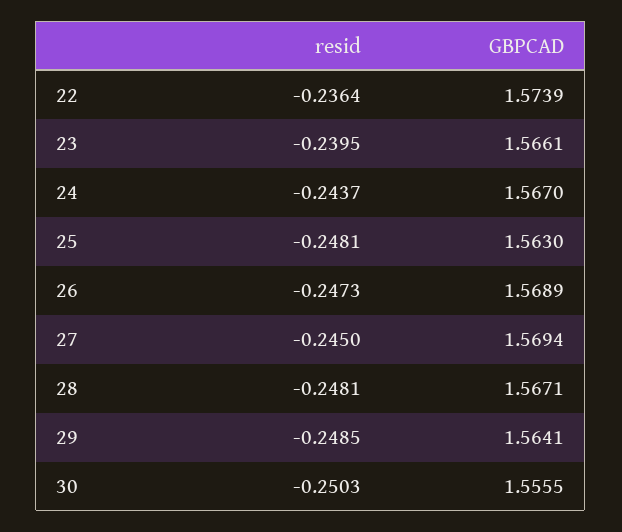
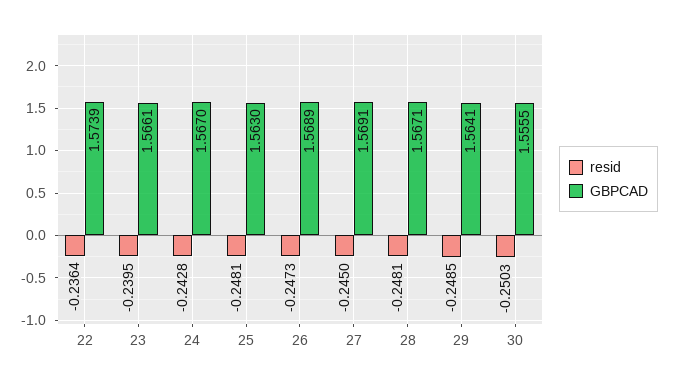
resid, 24: -0.2437 -> -0.2428
GBPCAD, 27: 1.5694 -> 1.5691

